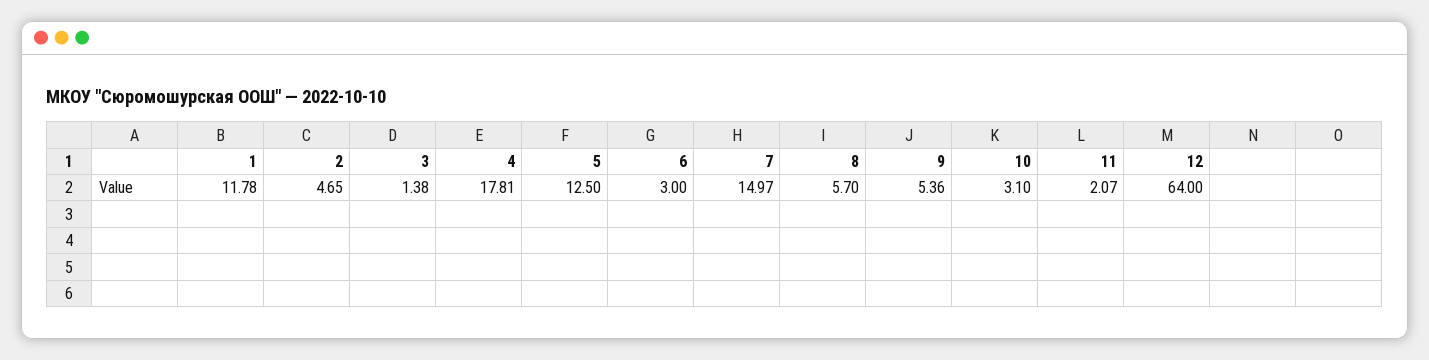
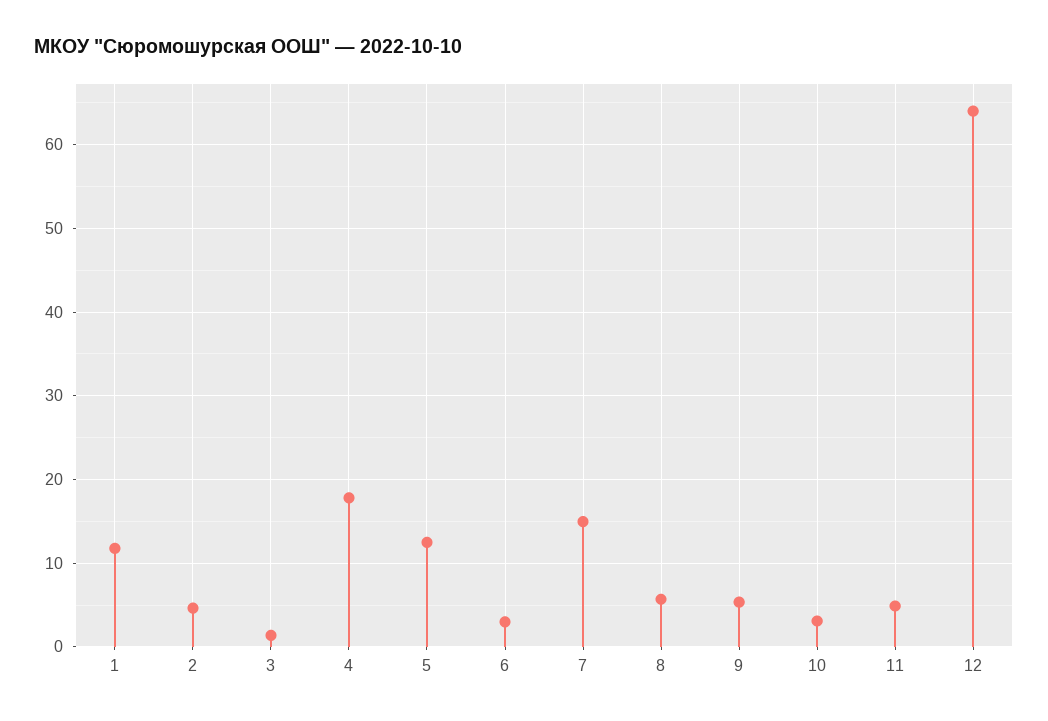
11: 2.07 -> 5

